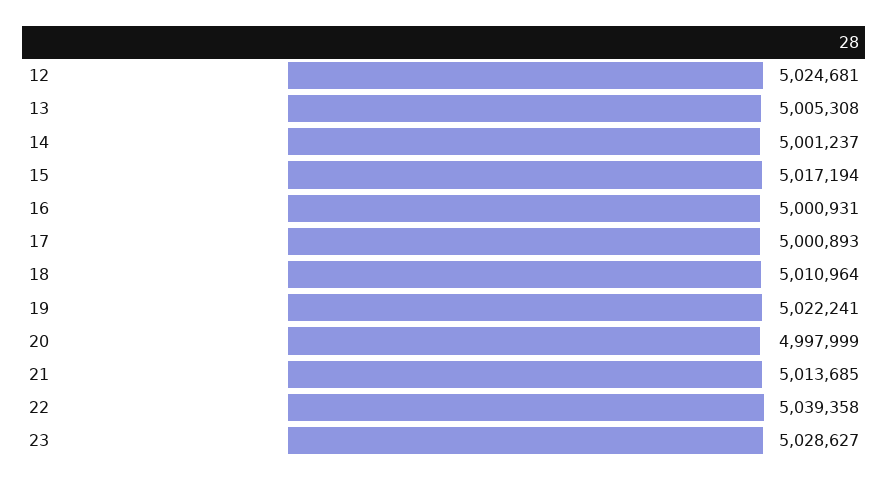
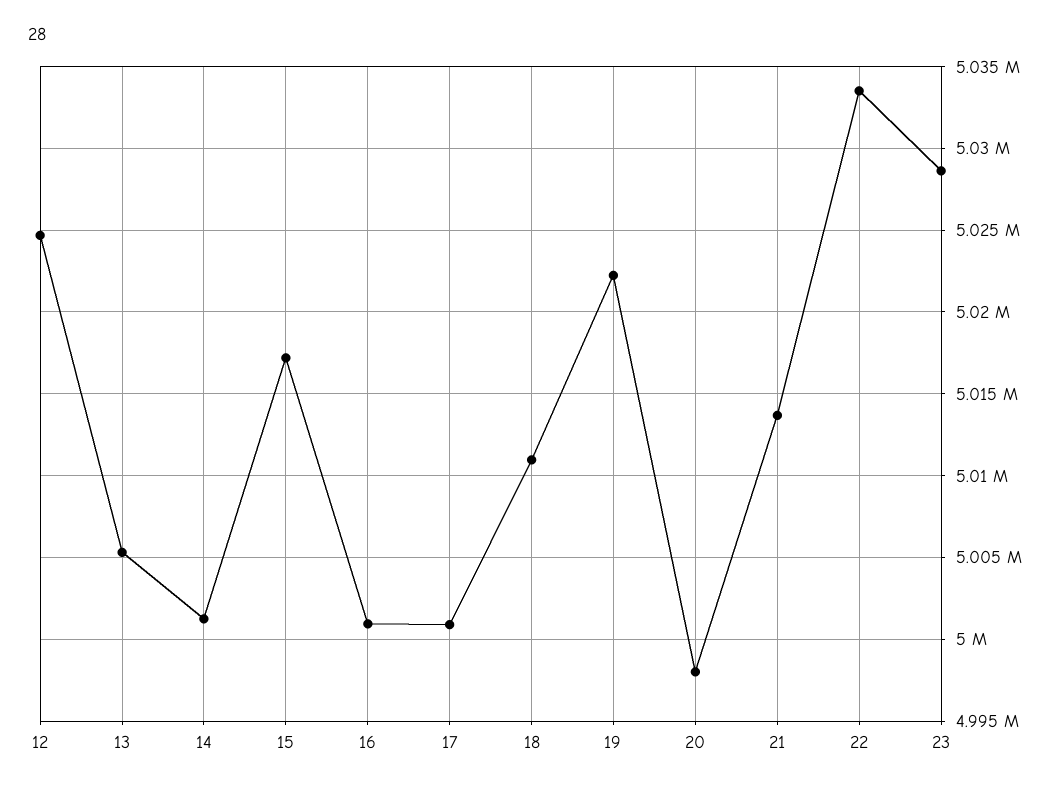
22: 5039358 -> 5033500

